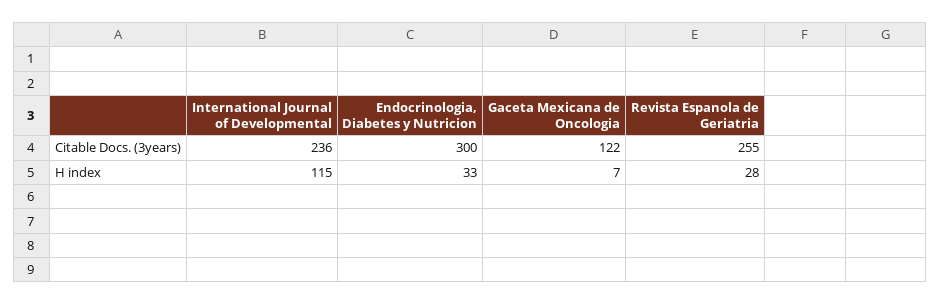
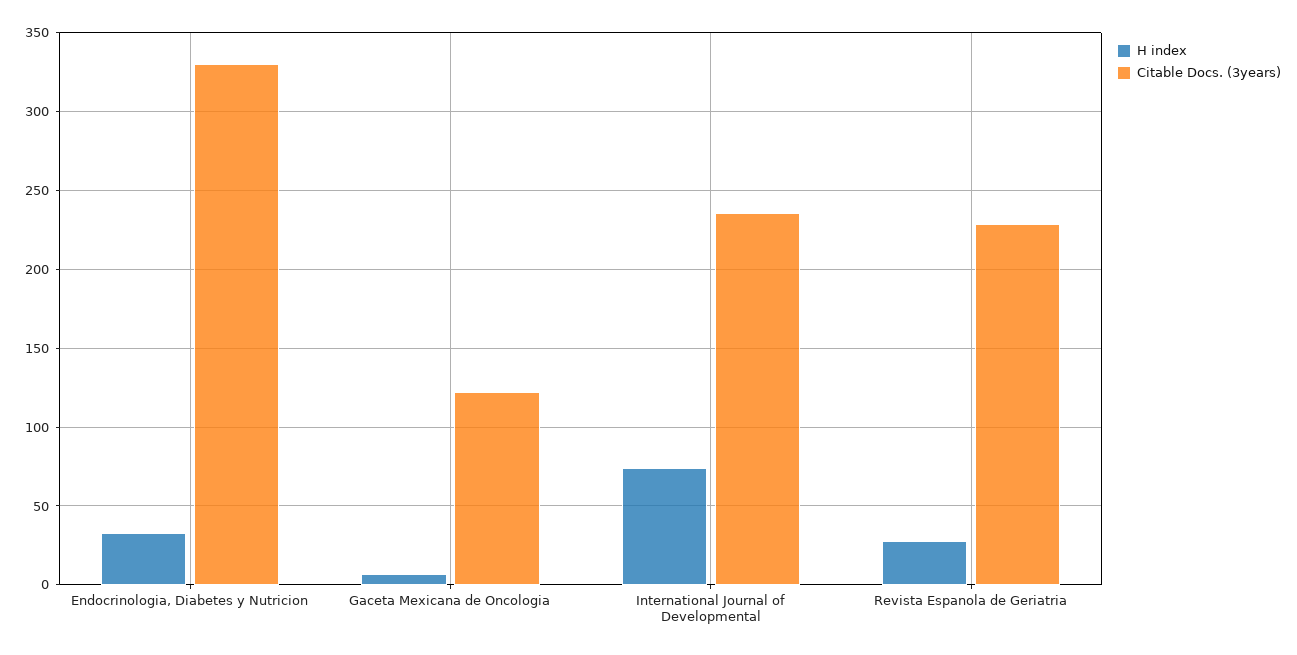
Citable Docs. (3years), Endocrinologia, Diabetes y Nutricion: 300 -> 330
Citable Docs. (3years), Revista Espanola de Geriatria: 255 -> 230
H index, International Journal of Developmental: 115 -> 75

